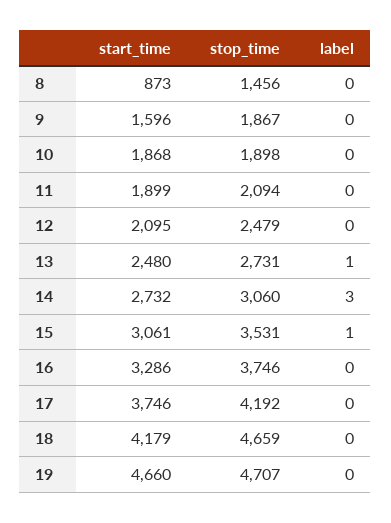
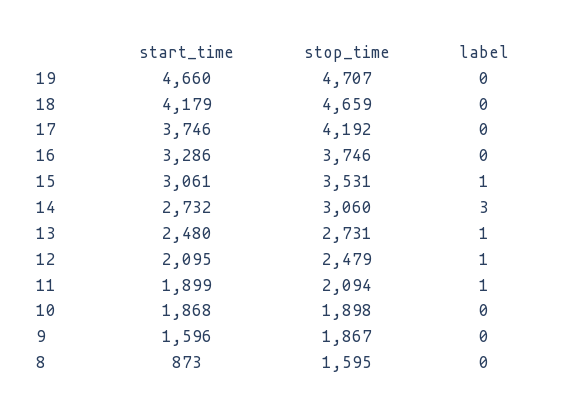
stop_time, 8: 1456 -> 1595
label, 11: 0 -> 1
label, 12: 0 -> 1

